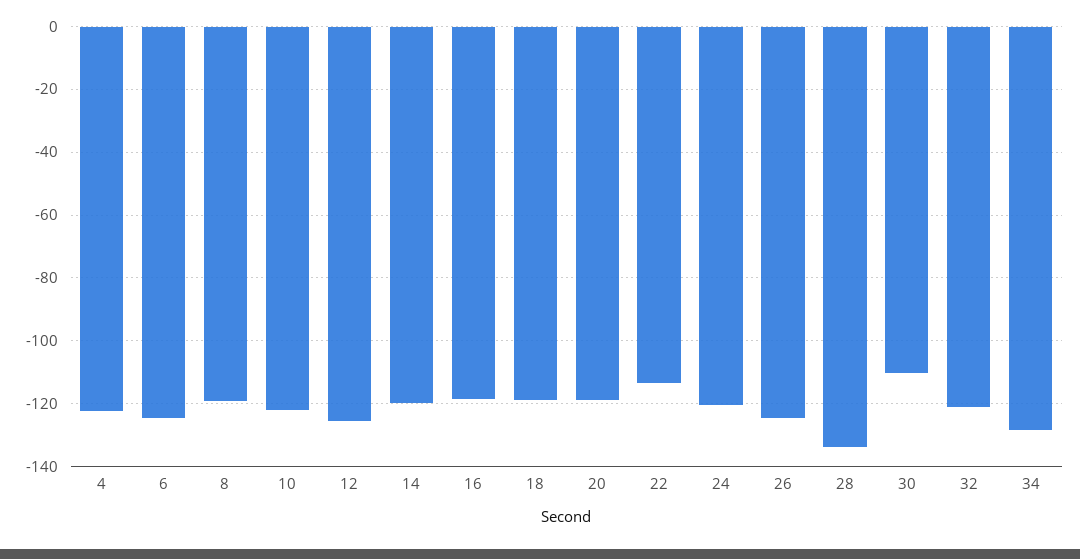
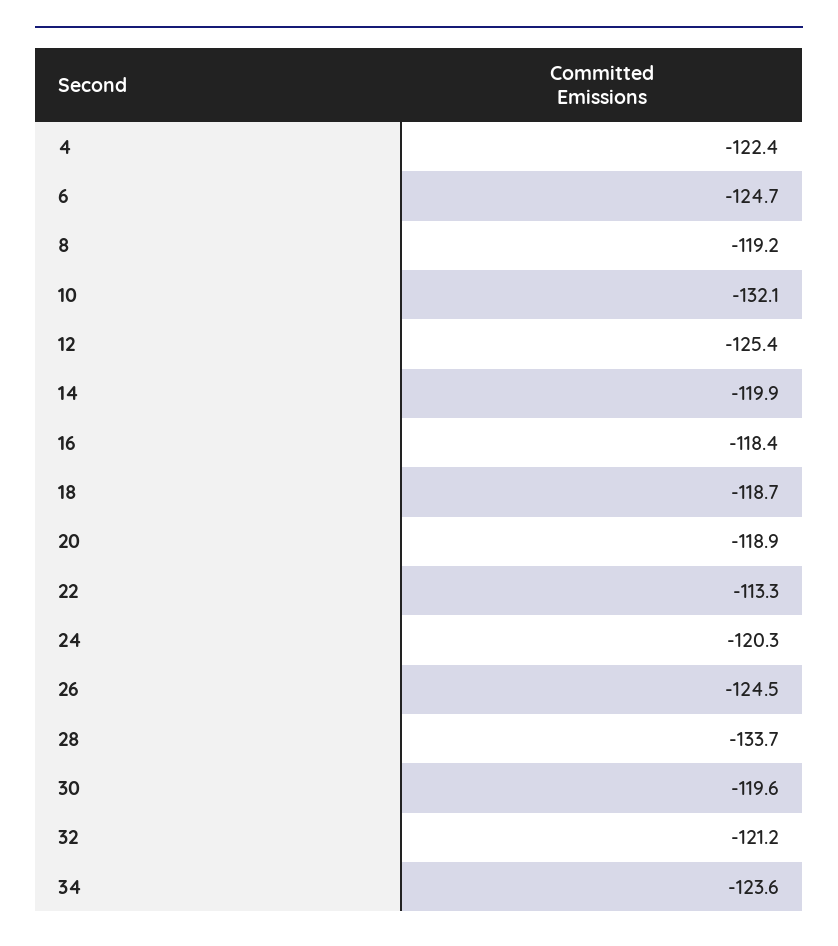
10: -122 -> -132.1
30: -110 -> -119.6
34: -128 -> -123.6

